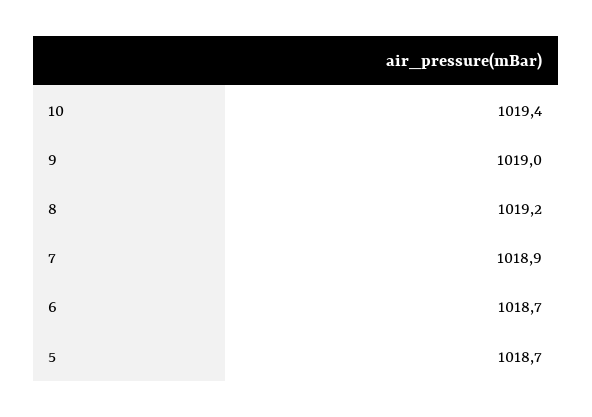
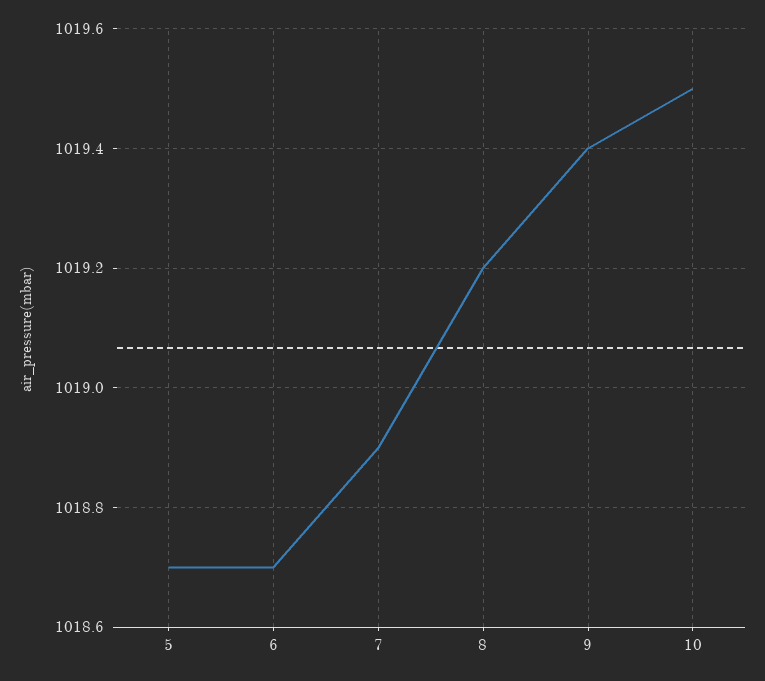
10: 1019.4 -> 1019.5
9: 1019 -> 1019.4

